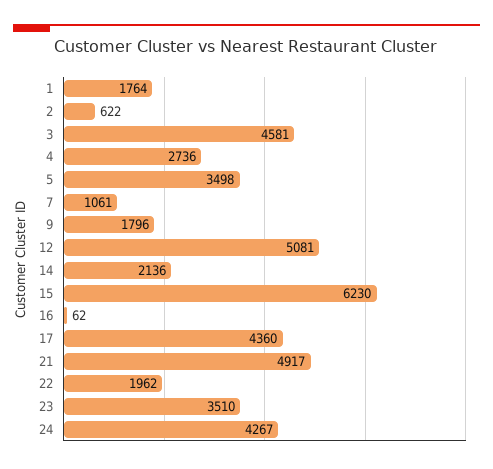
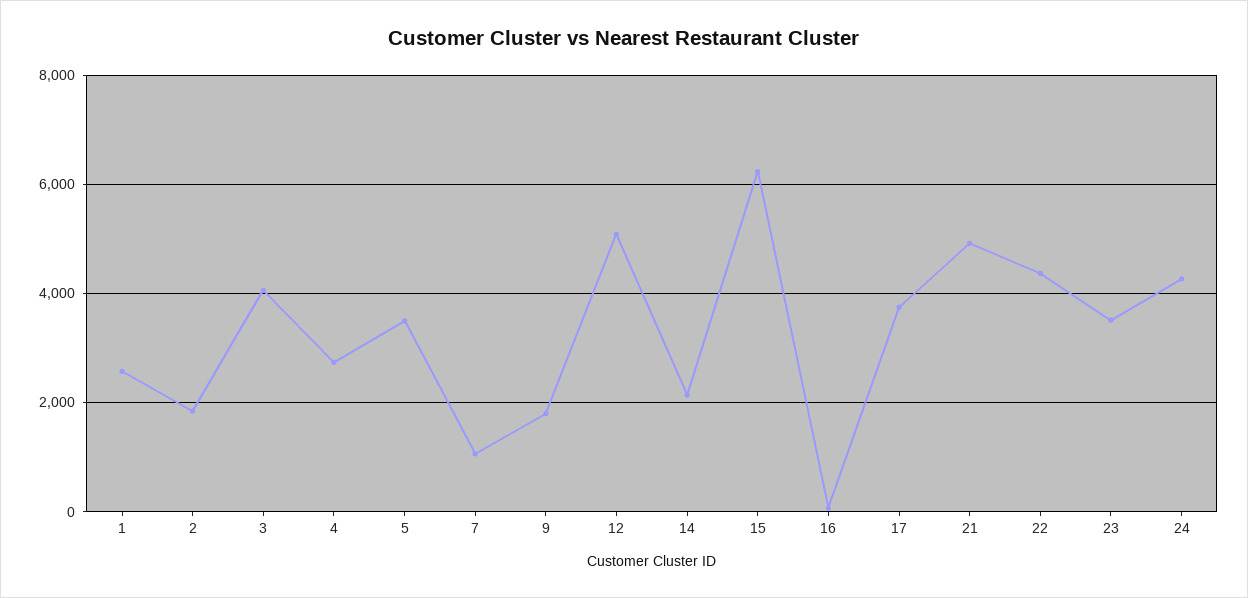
1: 1764 -> 2600
2: 622 -> 1800
3: 4581 -> 4000
17: 4360 -> 3800
22: 1962 -> 4400

